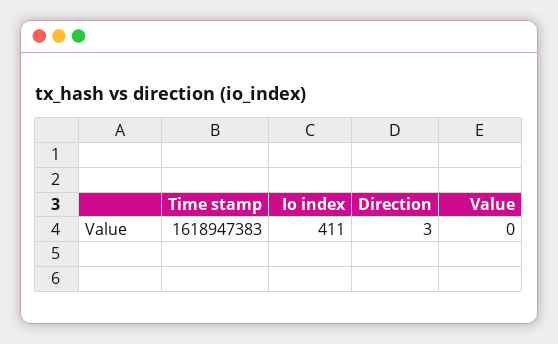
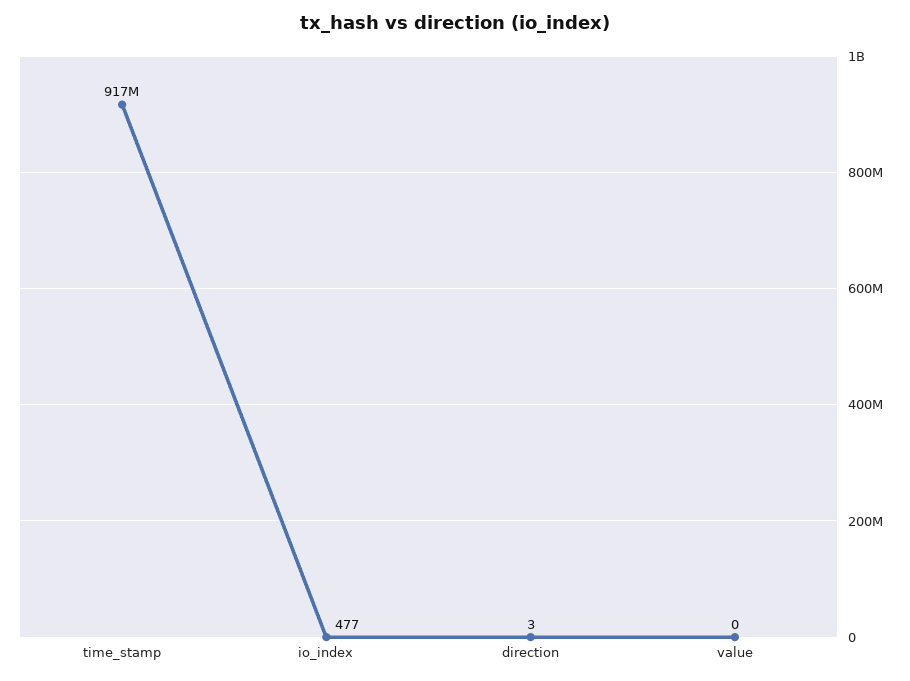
Time stamp: 1618947383 -> 917000000
Io index: 411 -> 477

